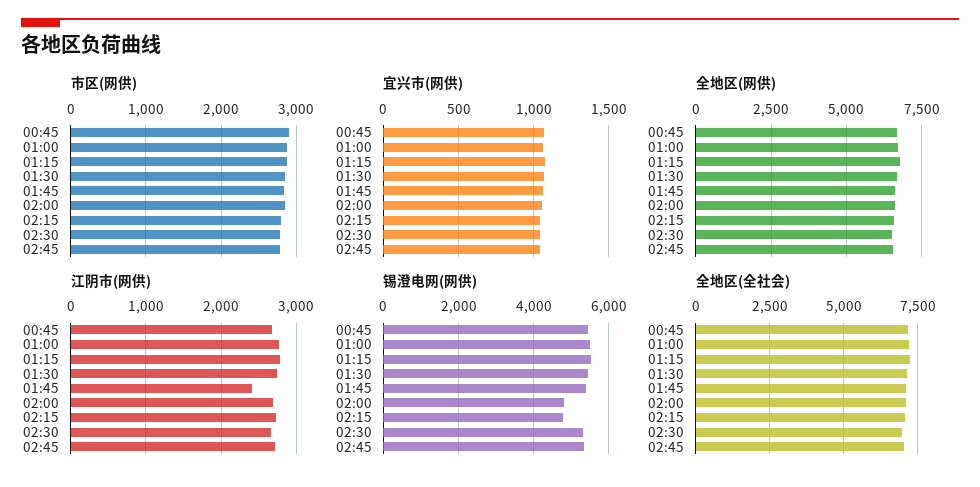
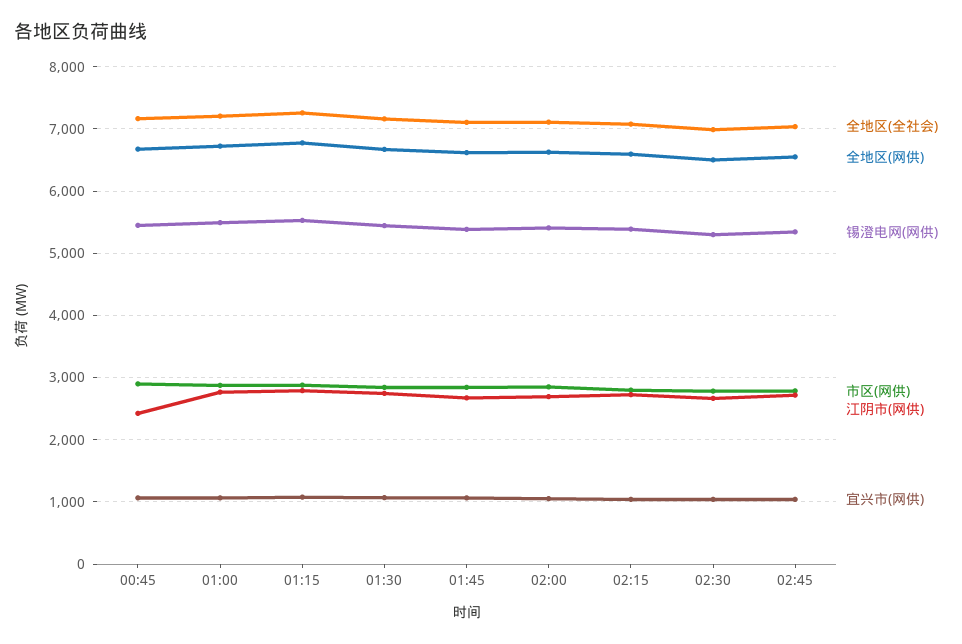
江阴市(网供), 00:45: 2700 -> 2400
江阴市(网供), 01:45: 2400 -> 2700
锡澄电网(网供), 02:00: 4800 -> 5400
锡澄电网(网供), 02:15: 4800 -> 5400

